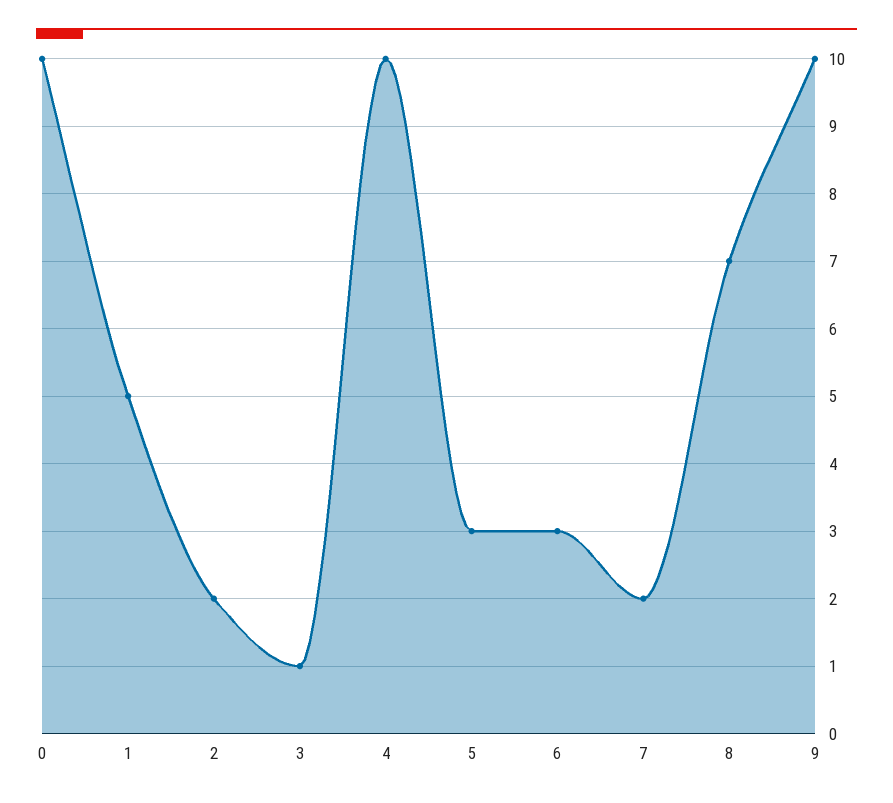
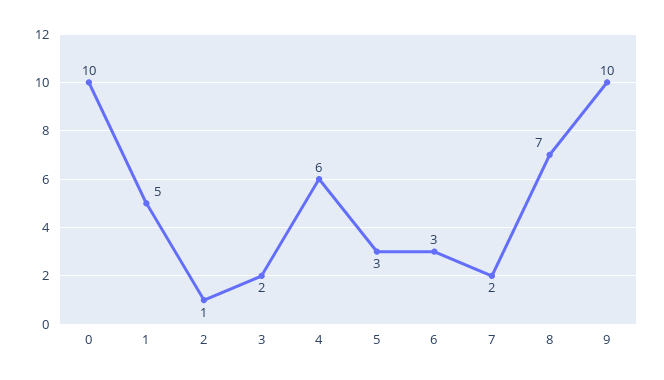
2: 2 -> 1
3: 1 -> 2
4: 10 -> 6

